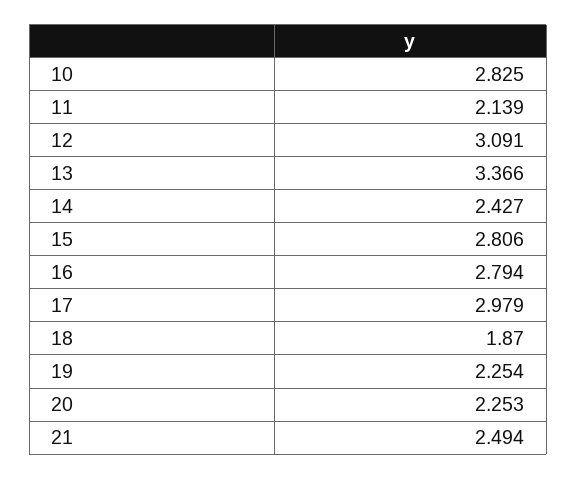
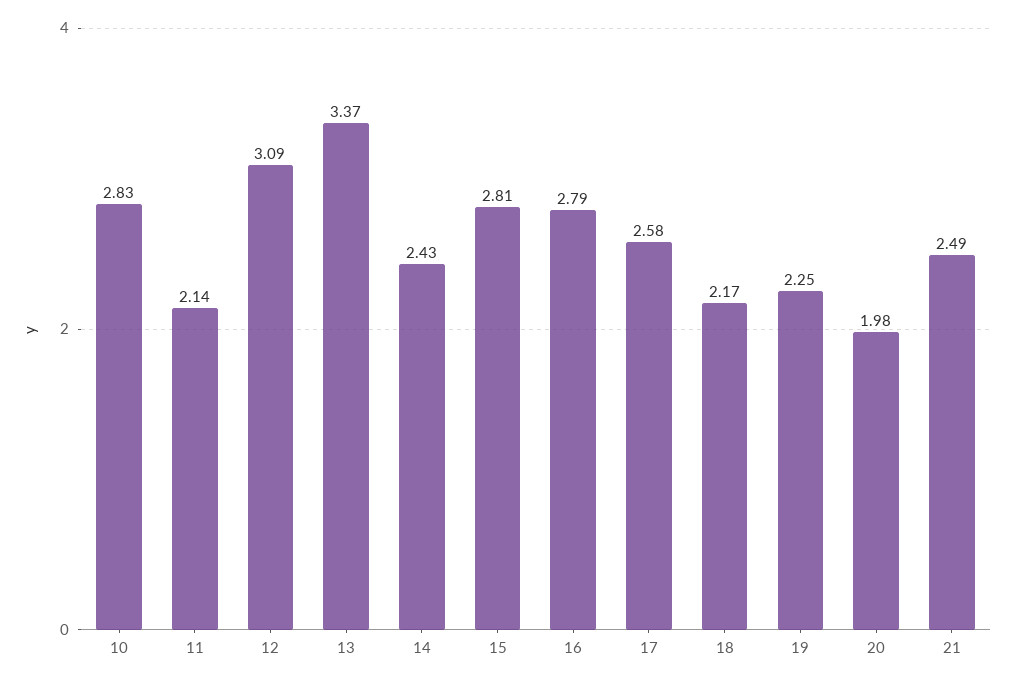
17: 2.979 -> 2.58
18: 1.87 -> 2.17
20: 2.253 -> 1.98

